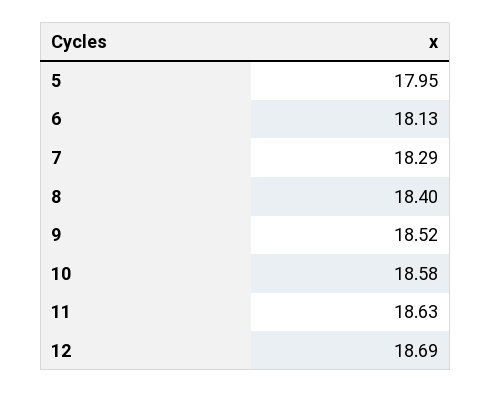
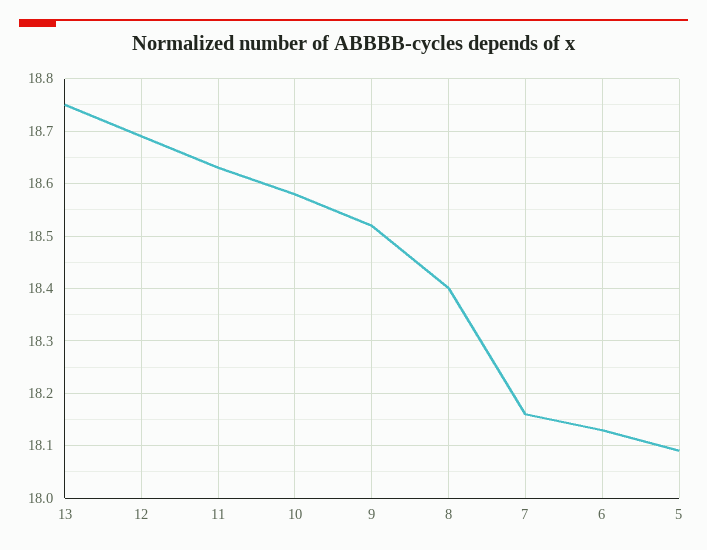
5: 17.95 -> 18.1
7: 18.29 -> 18.15
13: none -> 18.75

